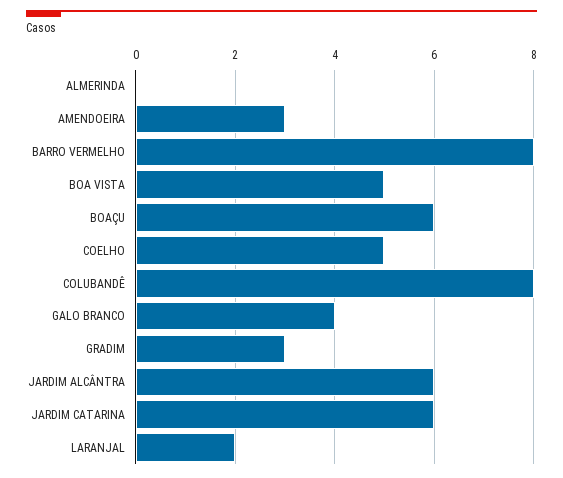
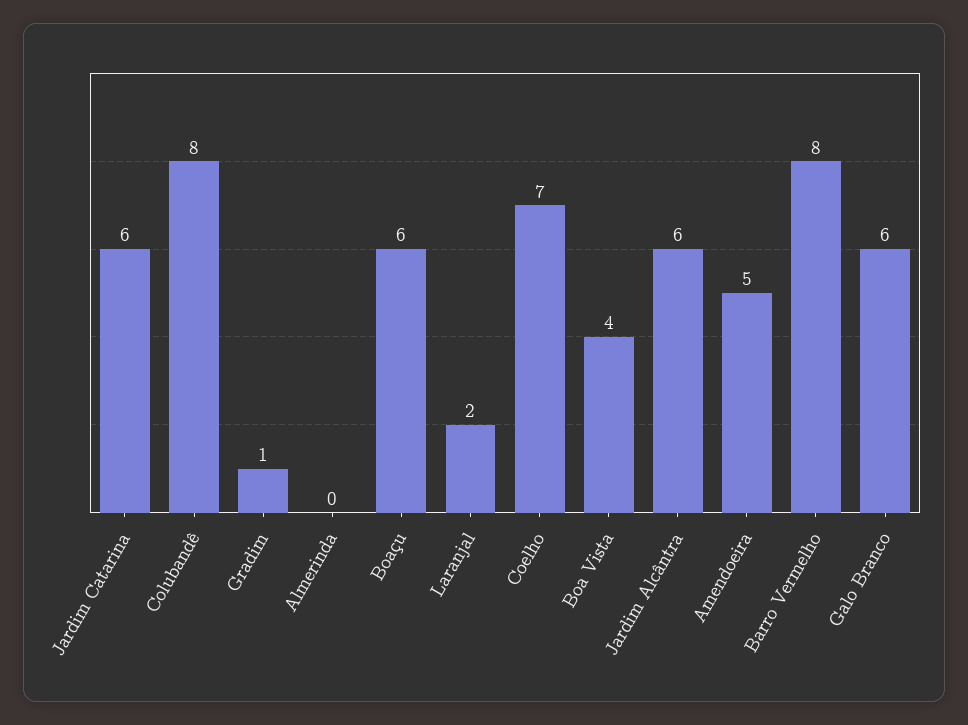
AMENDOEIRA: 3 -> 5
BOA VISTA: 5 -> 4
COELHO: 5 -> 7
GALO BRANCO: 4 -> 6
GRADIM: 3 -> 1

